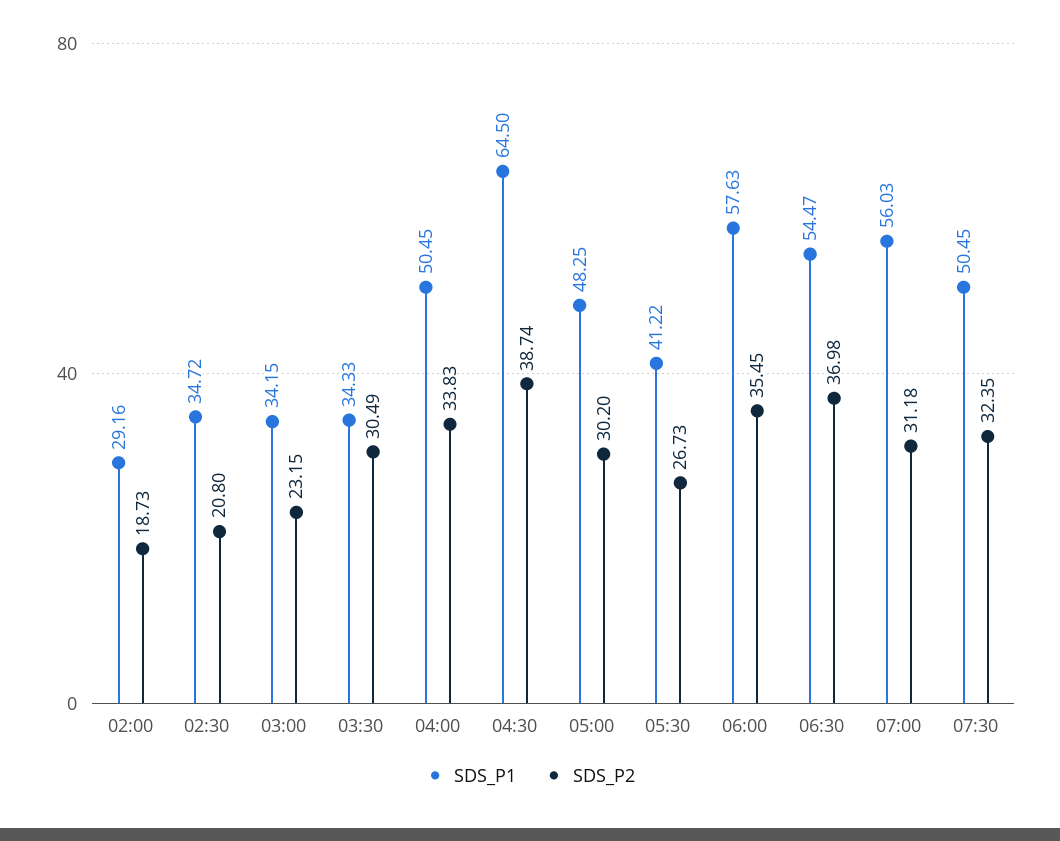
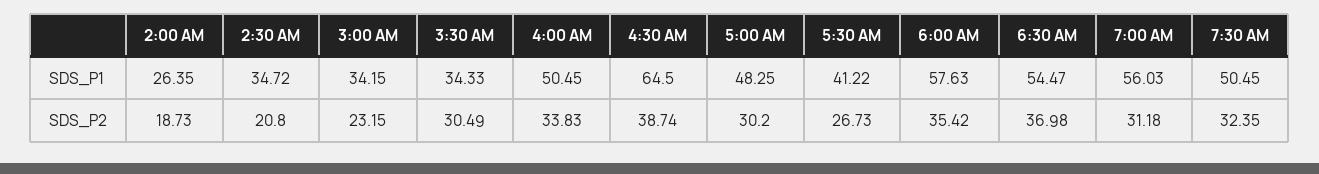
SDS_P1, 02:00: 29.16 -> 26.35
SDS_P2, 06:00: 35.45 -> 35.42

